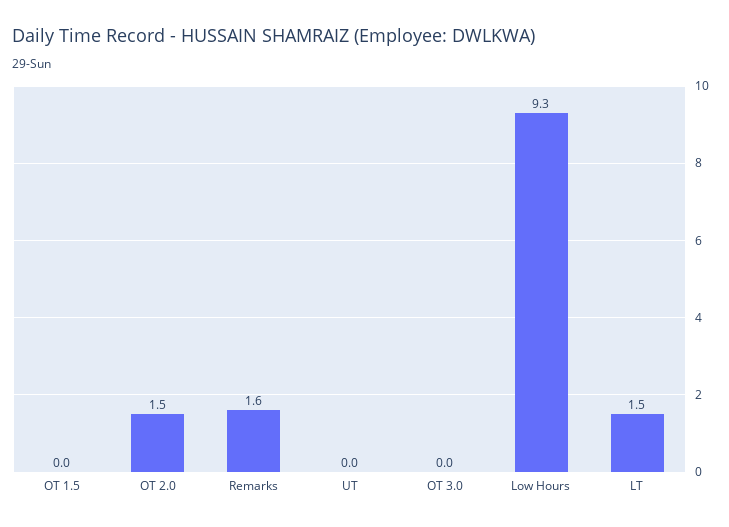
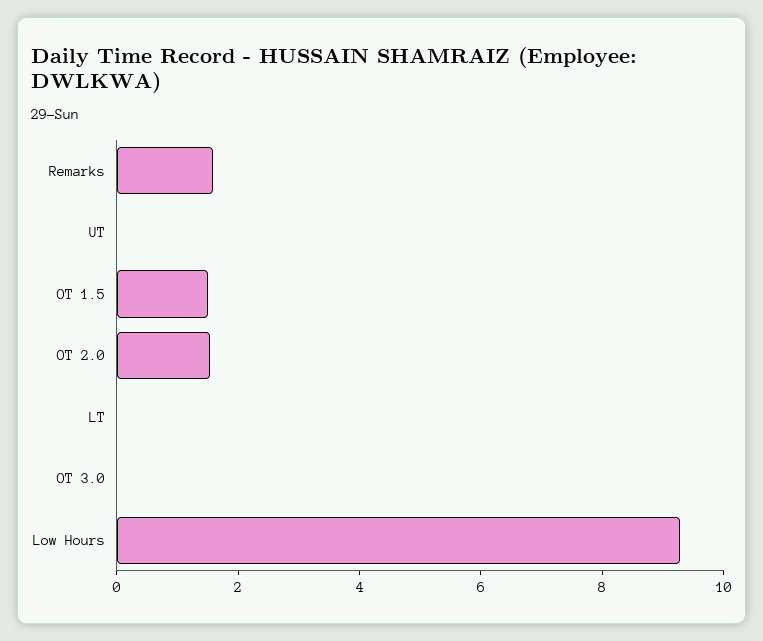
OT 1.5: 0 -> 1.5
LT: 1.5 -> 0

